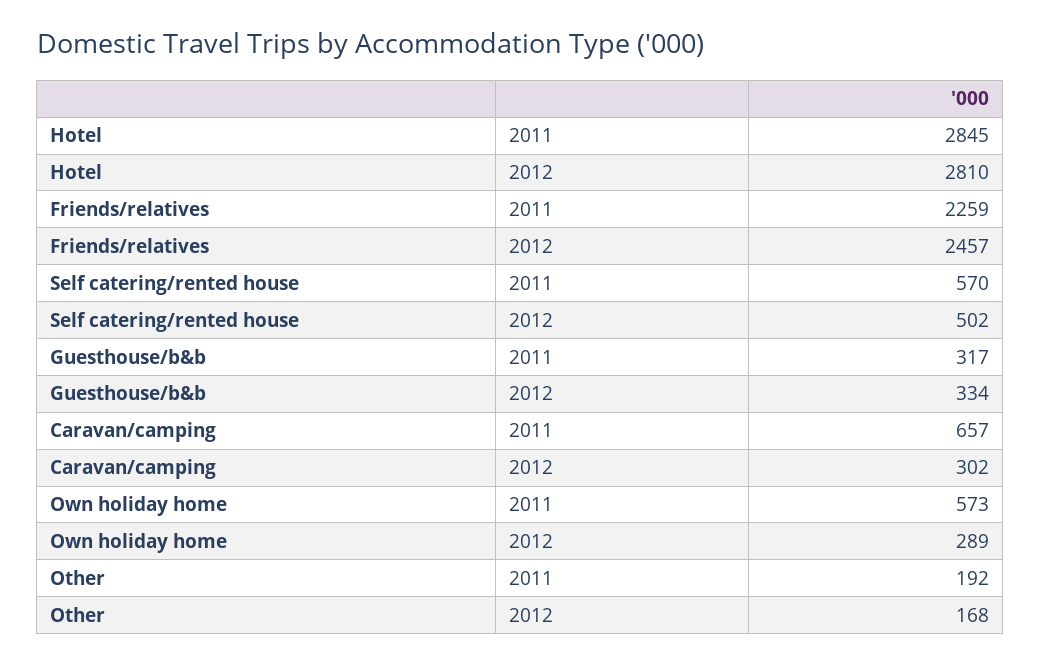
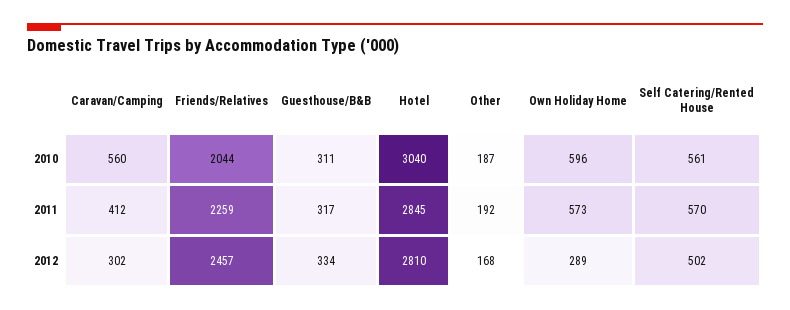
Caravan/camping, 2011: 657 -> 412
Caravan/camping, 2010: none -> 560
Friends/relatives, 2010: none -> 2044
Guesthouse/b&b, 2010: none -> 311
Hotel, 2010: none -> 3040
Other, 2010: none -> 187
Own holiday home, 2010: none -> 596
Self catering/rented house, 2010: none -> 561

